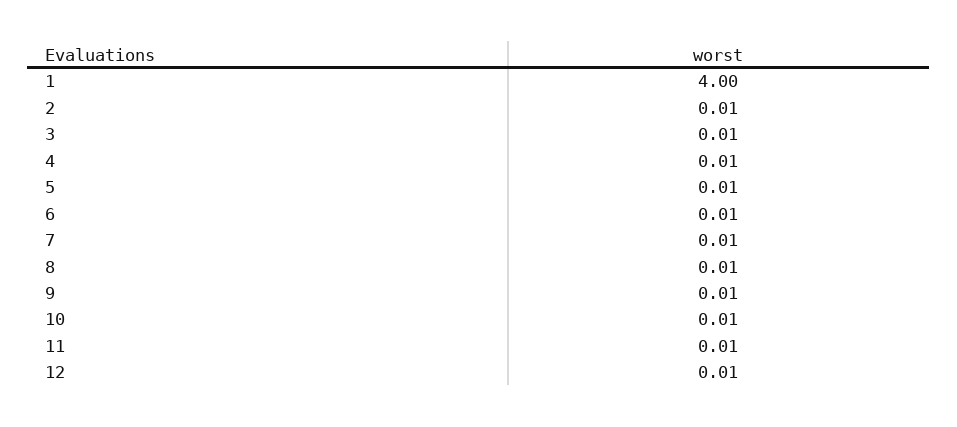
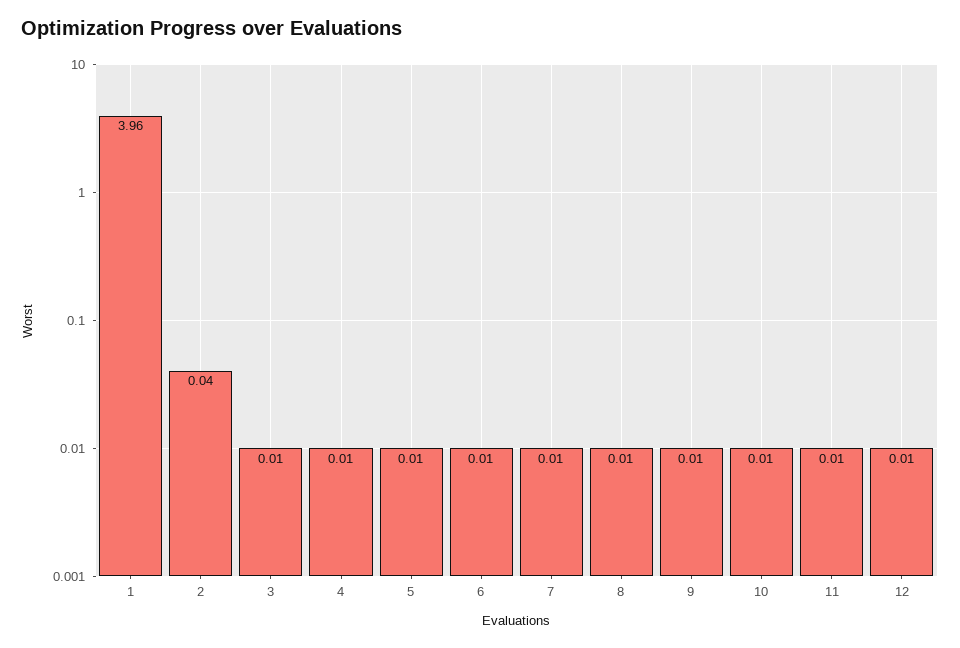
1: 4 -> 3.96
2: 0.01 -> 0.04

